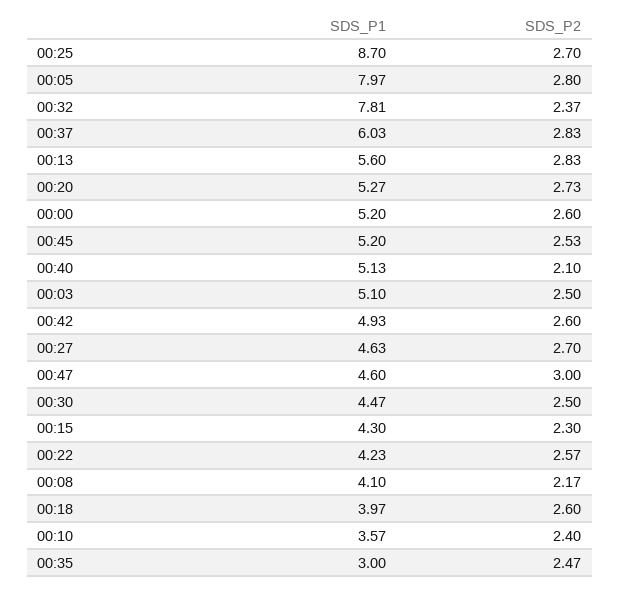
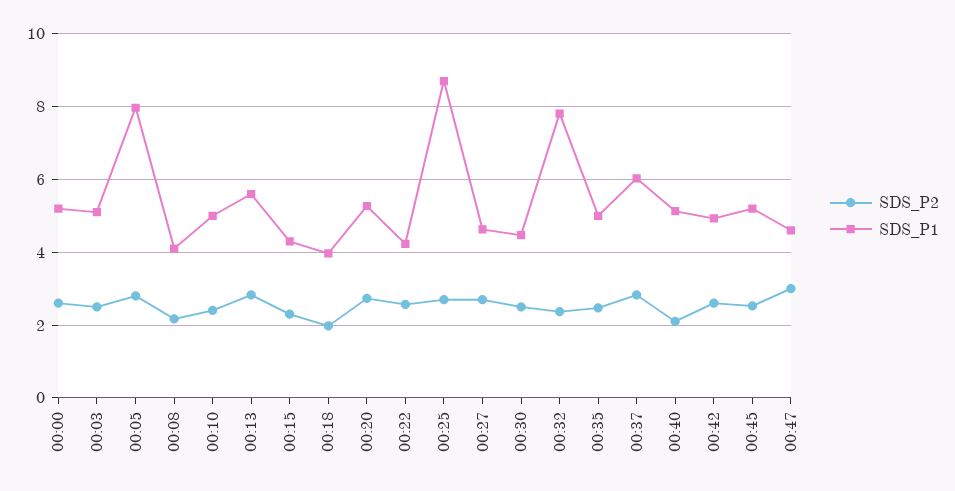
SDS_P2, 00:18: 2.6 -> 2
SDS_P1, 00:10: 3.57 -> 5
SDS_P1, 00:35: 3 -> 5

